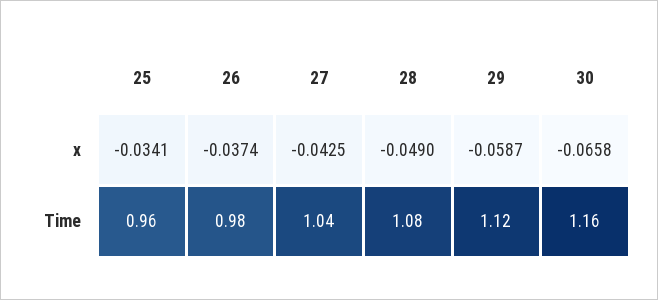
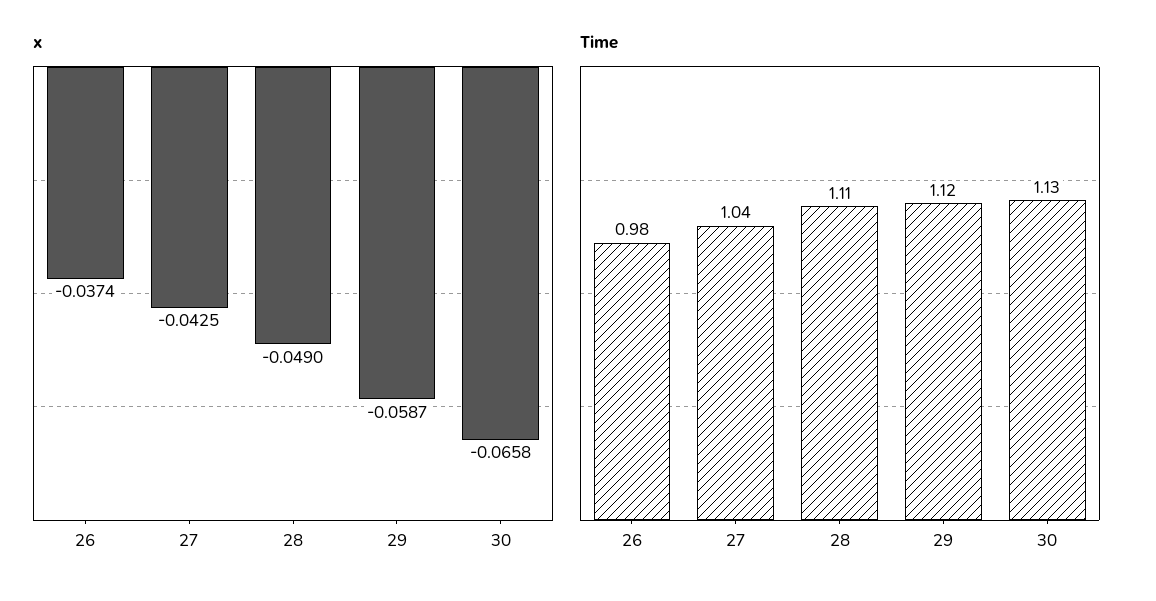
x, 25: -0.0341 -> none
Time, 25: 0.96 -> none
Time, 28: 1.08 -> 1.11
Time, 30: 1.16 -> 1.13

